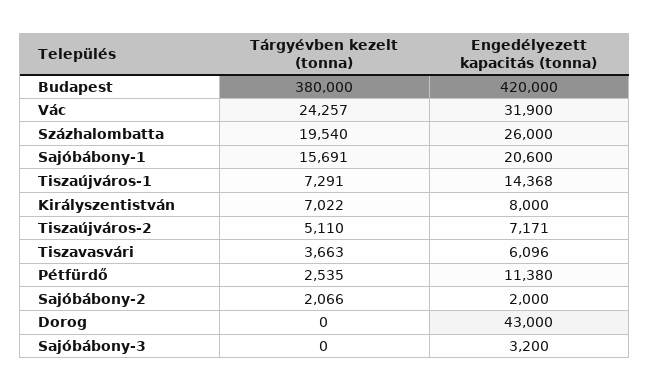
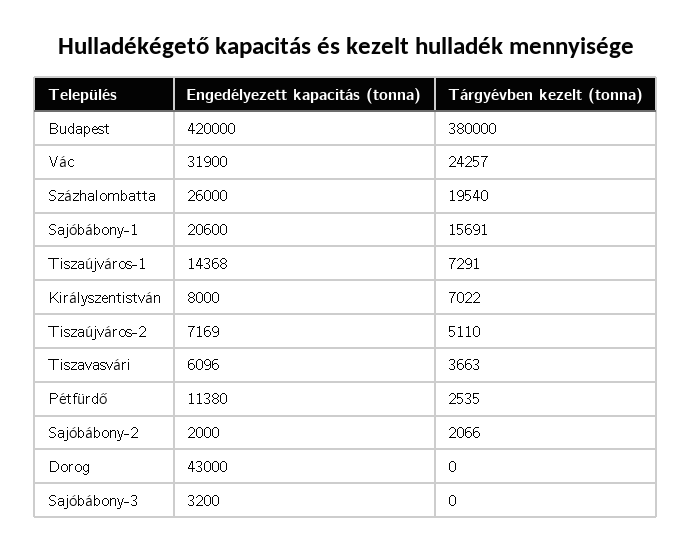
Engedélyezett kapacitás (tonna), Tiszaújváros-2: 7171 -> 7169

